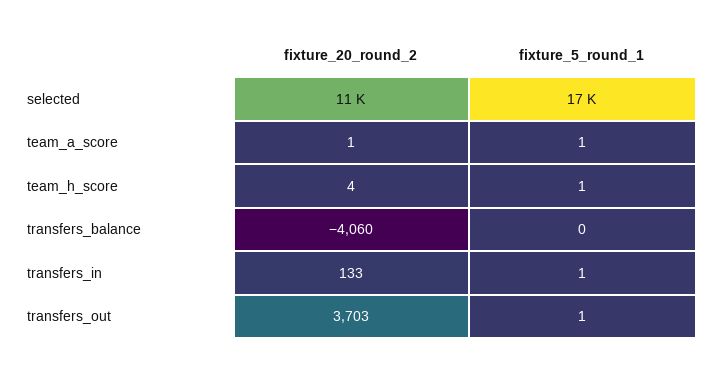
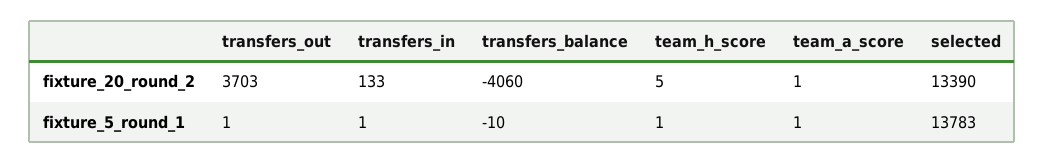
fixture_20_round_2, selected: 11000 -> 13390
fixture_5_round_1, selected: 17000 -> 13783
fixture_20_round_2, team_h_score: 4 -> 5
fixture_5_round_1, transfers_balance: 0 -> -10

